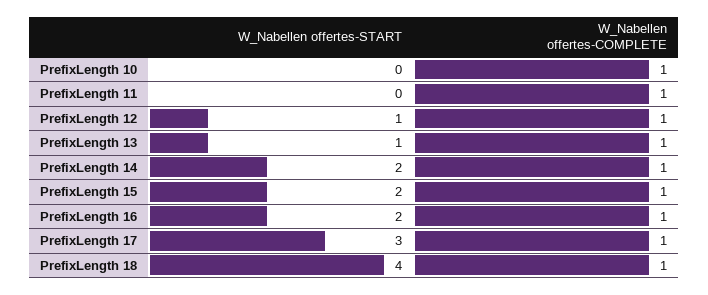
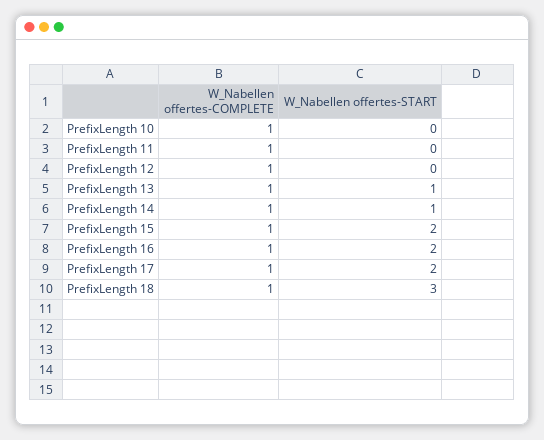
W_Nabellen offertes-START, PrefixLength 12: 1 -> 0
W_Nabellen offertes-START, PrefixLength 14: 2 -> 1
W_Nabellen offertes-START, PrefixLength 17: 3 -> 2
W_Nabellen offertes-START, PrefixLength 18: 4 -> 3

